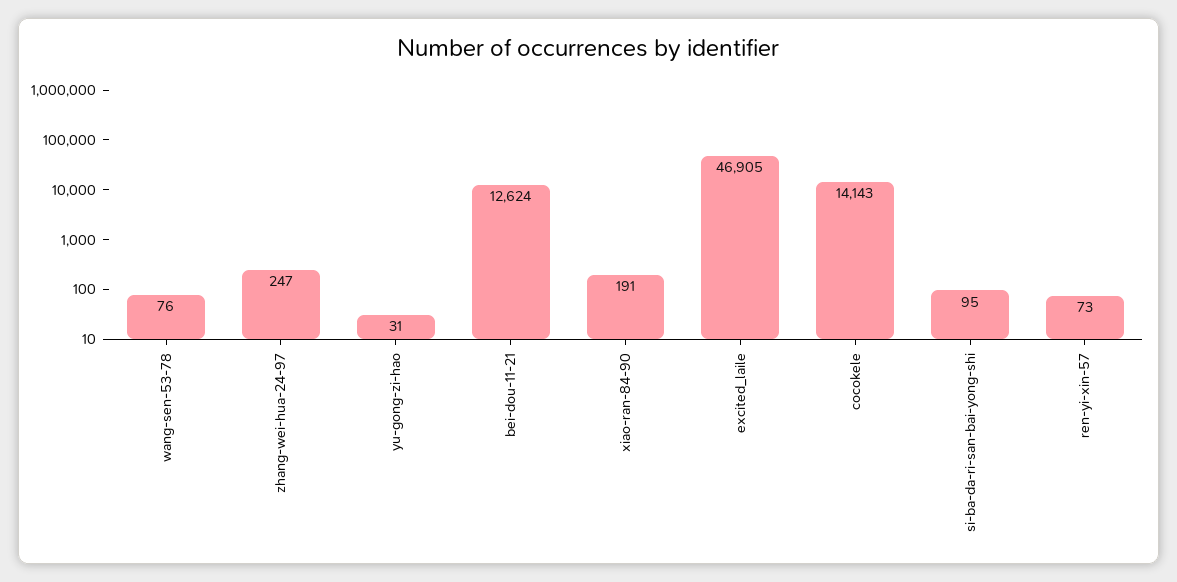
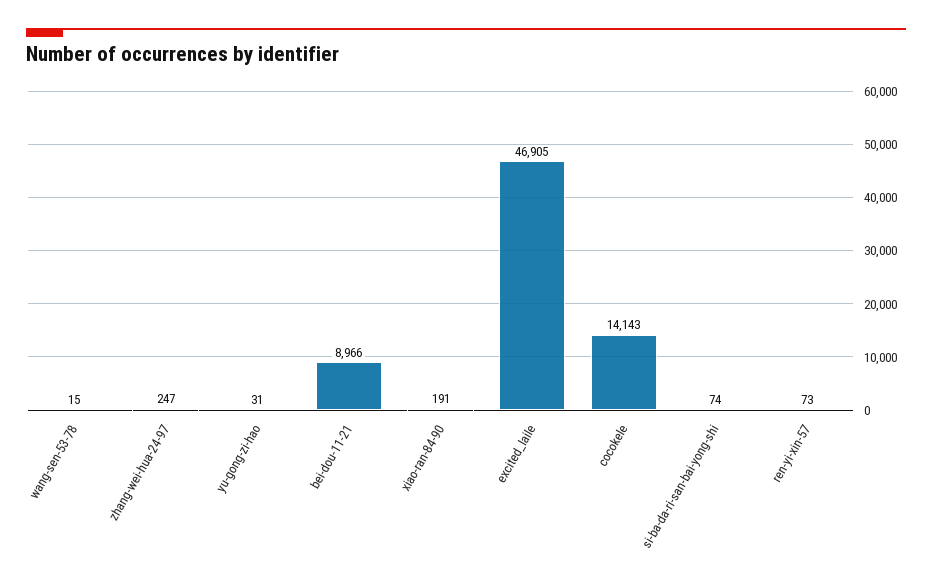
wang-sen-53-78: 76 -> 15
bei-dou-11-21: 12624 -> 8966
si-ba-da-ri-san-bai-yong-shi: 95 -> 74

